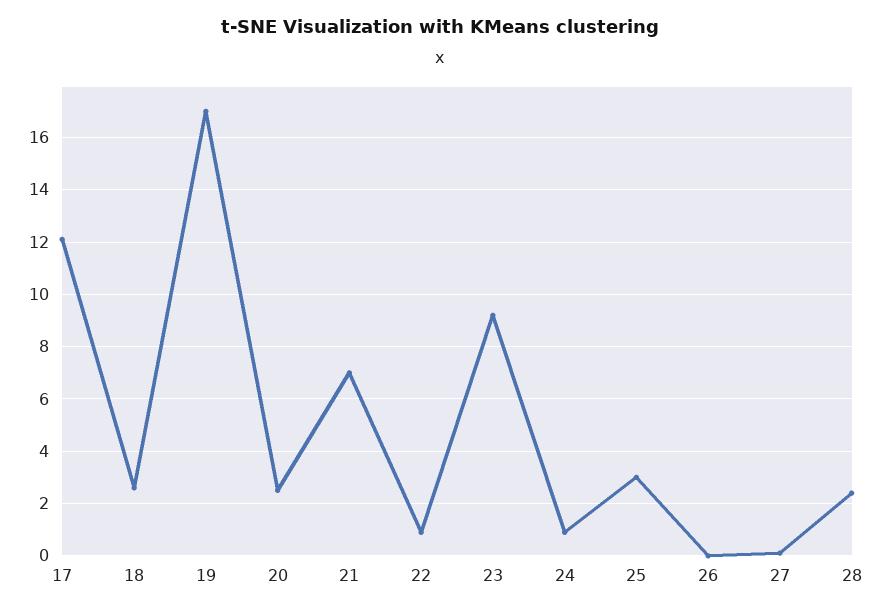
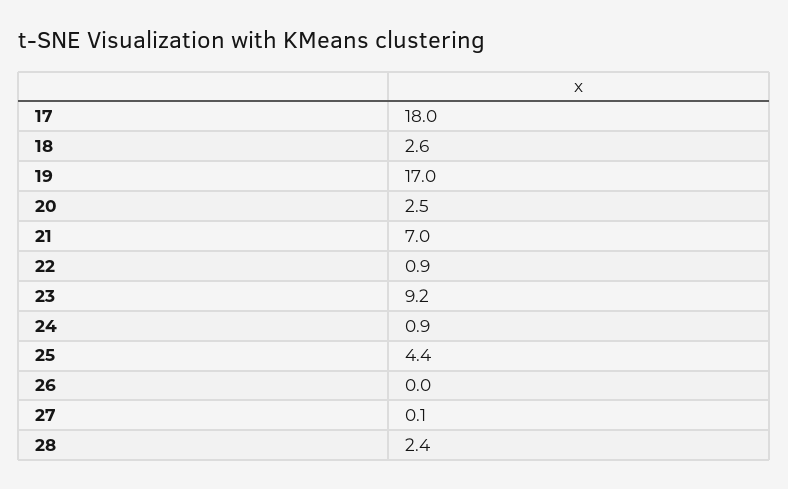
17: 12 -> 18
25: 3 -> 4.4

